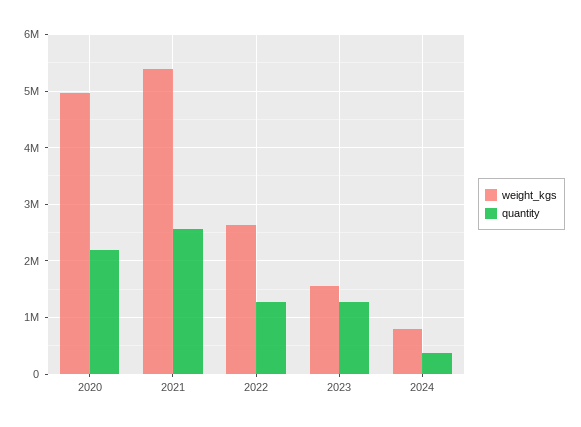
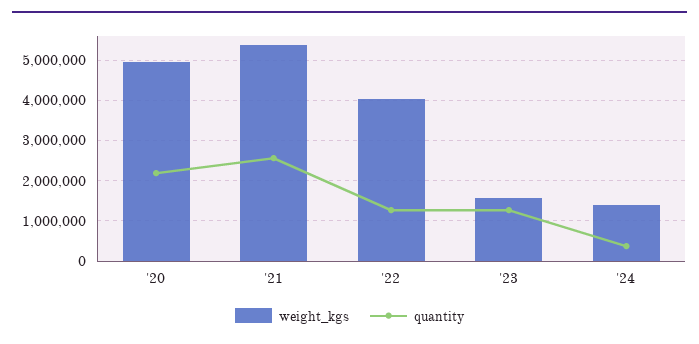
weight_kgs, 2022: 2600000 -> 4000000
weight_kgs, 2024: 800000 -> 1400000

